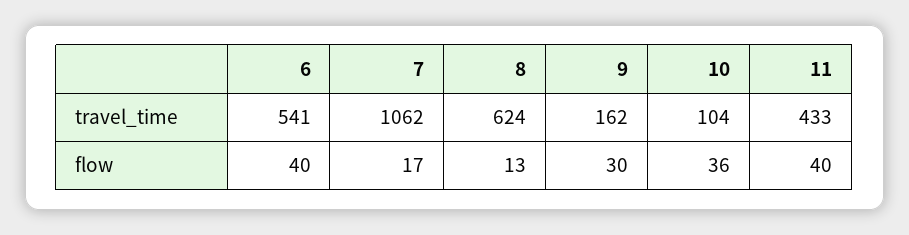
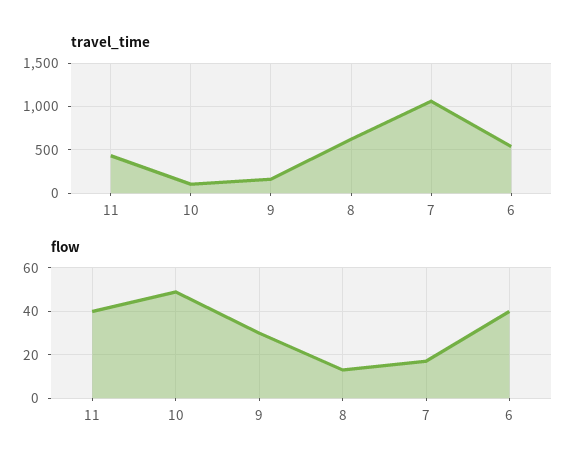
flow, 10: 36 -> 50

